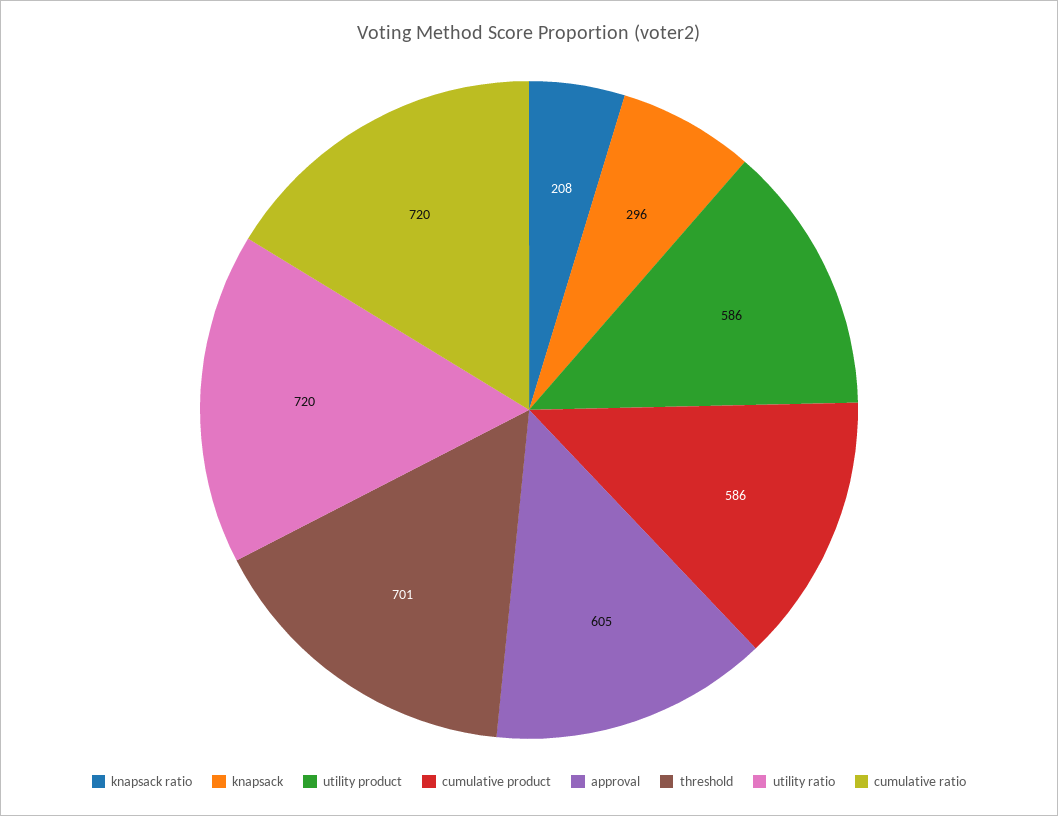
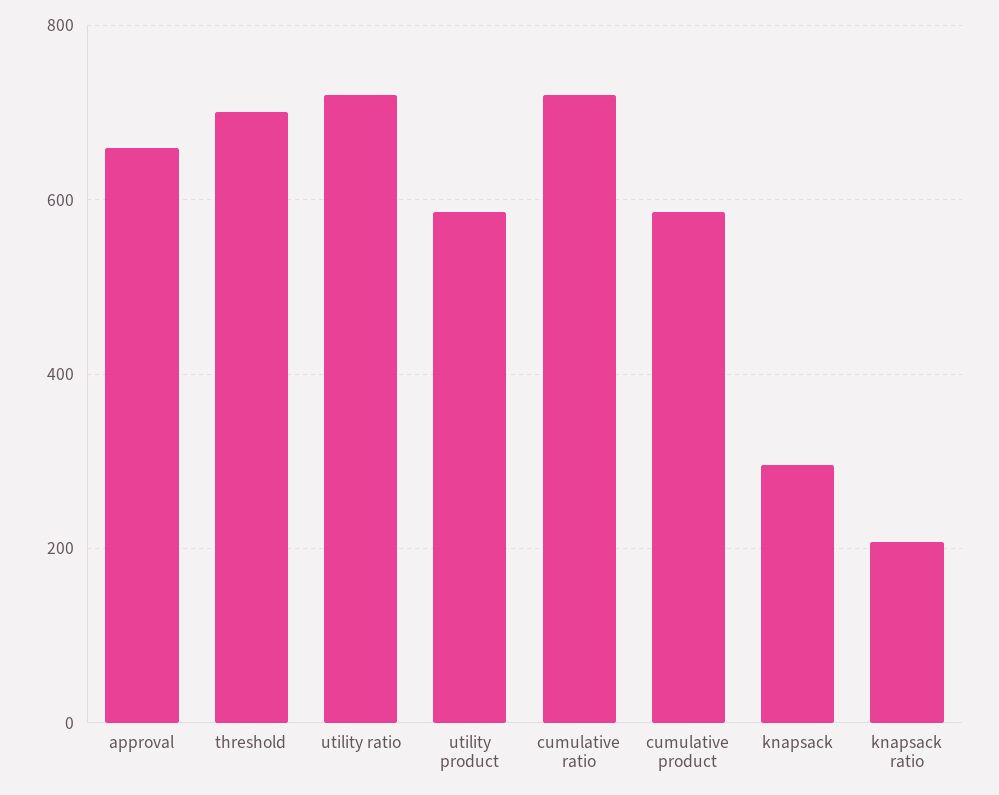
approval: 605 -> 660

